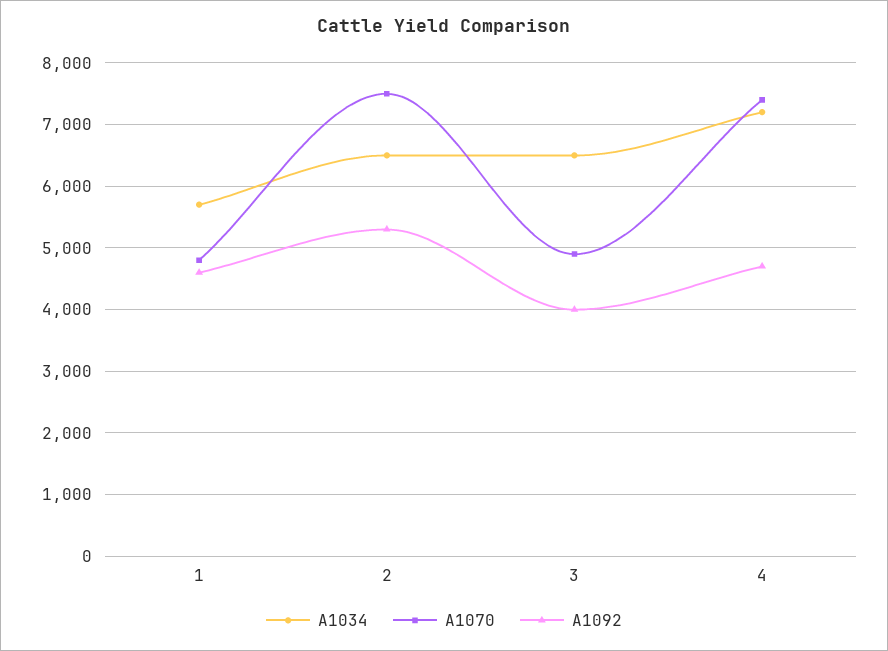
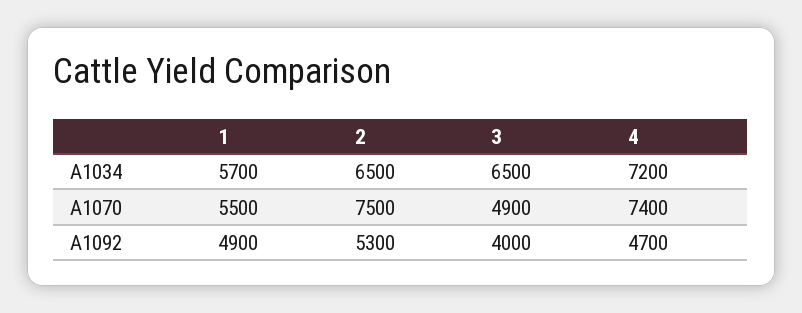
A1070, 1: 4800 -> 5500
A1092, 1: 4600 -> 4900

